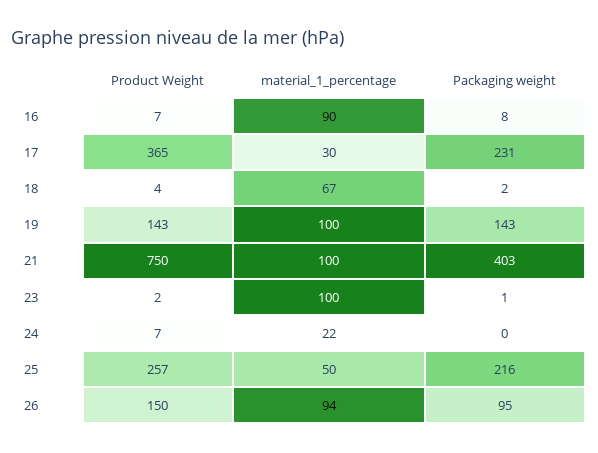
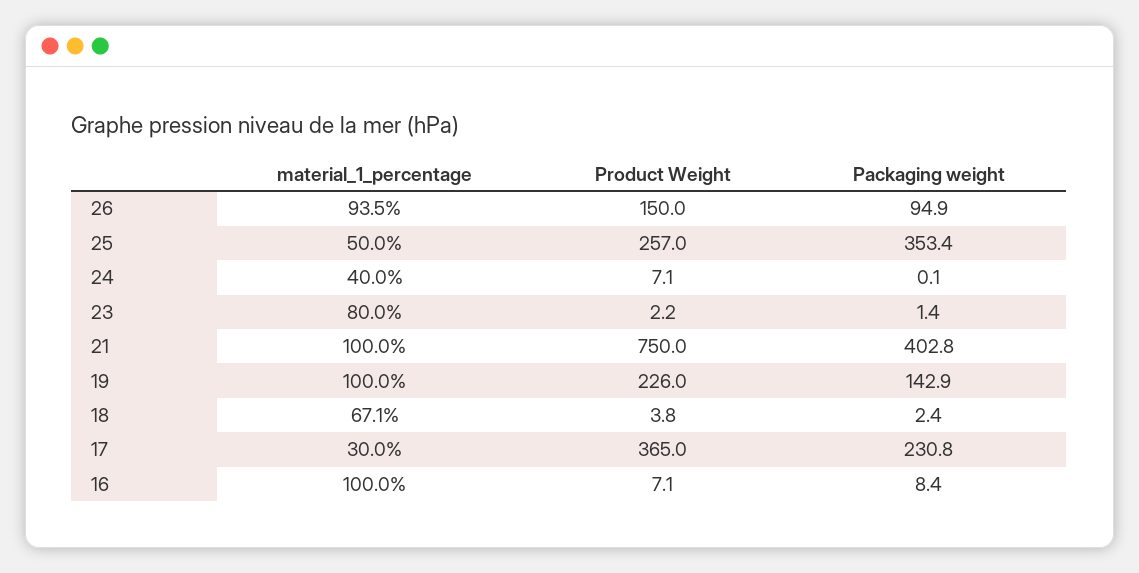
material_1_percentage, 16: 90 -> 100
Product Weight, 19: 143 -> 226
material_1_percentage, 23: 100 -> 80
material_1_percentage, 24: 22 -> 40
Packaging weight, 25: 216 -> 353.4

